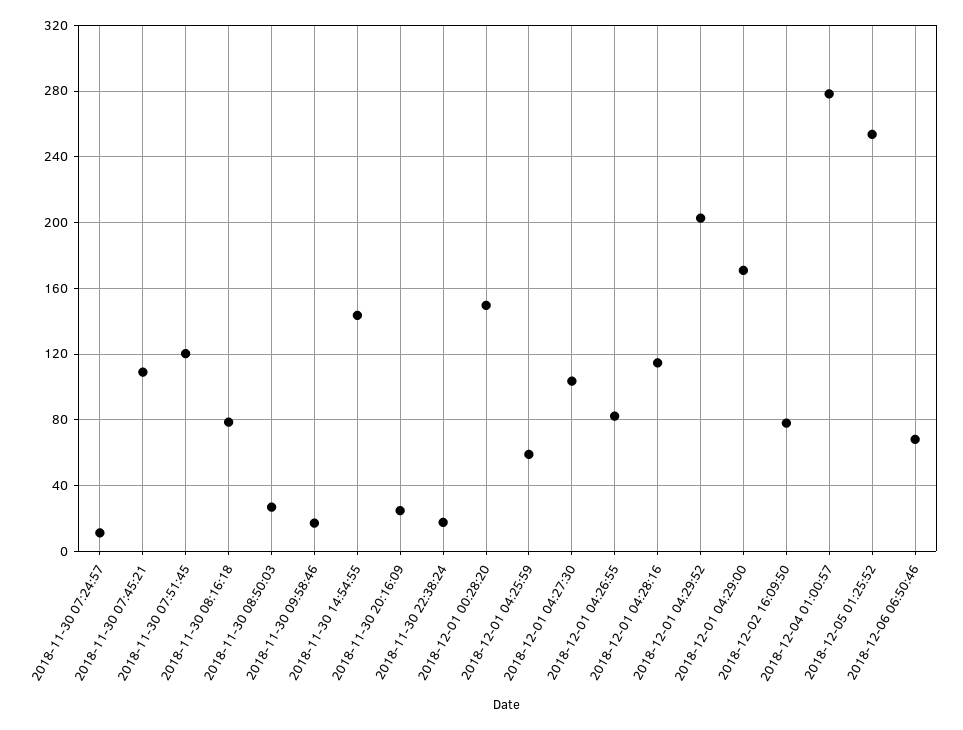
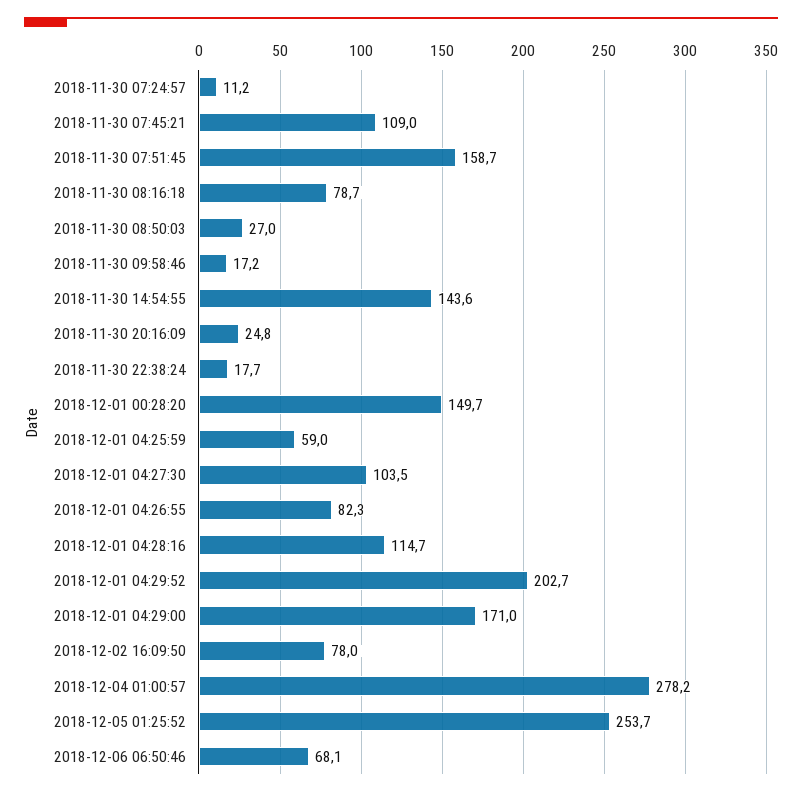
2018-11-30 07:51:45: 120 -> 158.7

